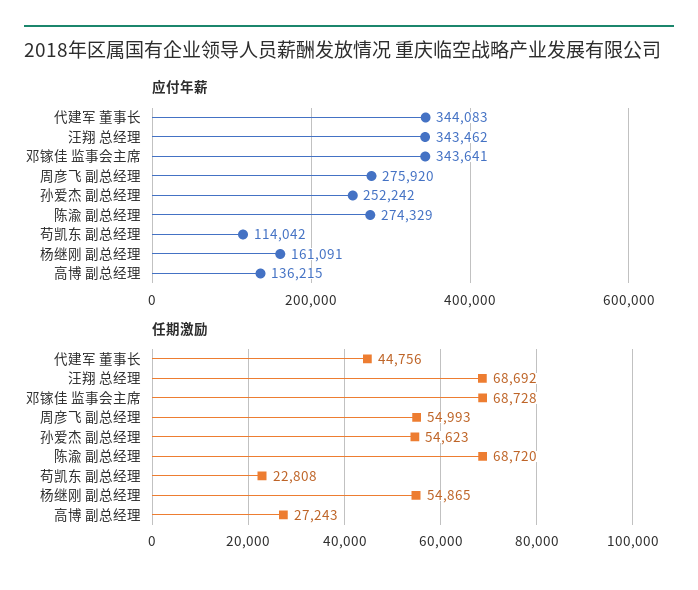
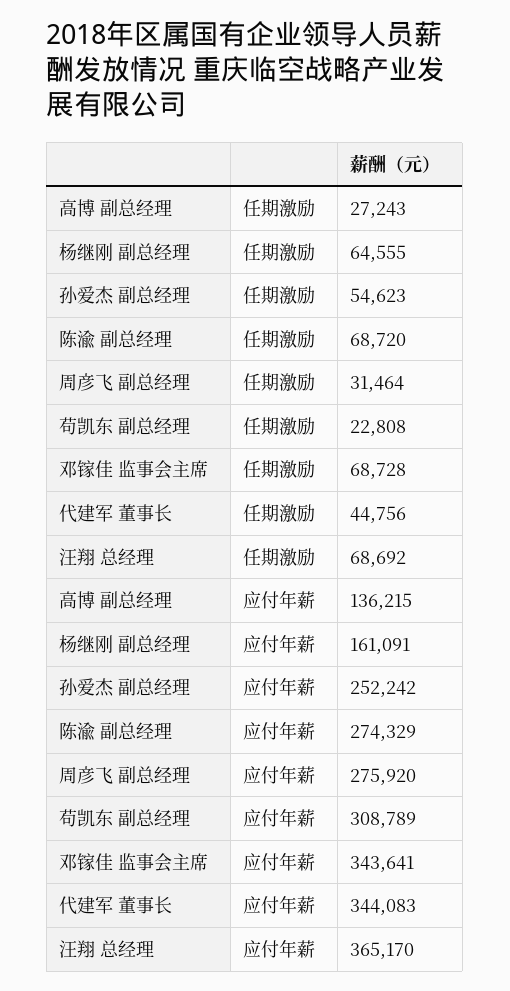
应付年薪, 汪翔 总经理: 343462 -> 365170
应付年薪, 苟凯东 副总经理: 114042 -> 308789
任期激励, 周彦飞 副总经理: 54993 -> 31464
任期激励, 杨继刚 副总经理: 54865 -> 64555

